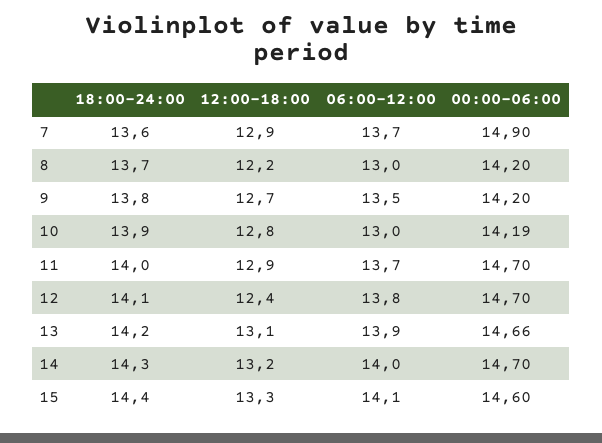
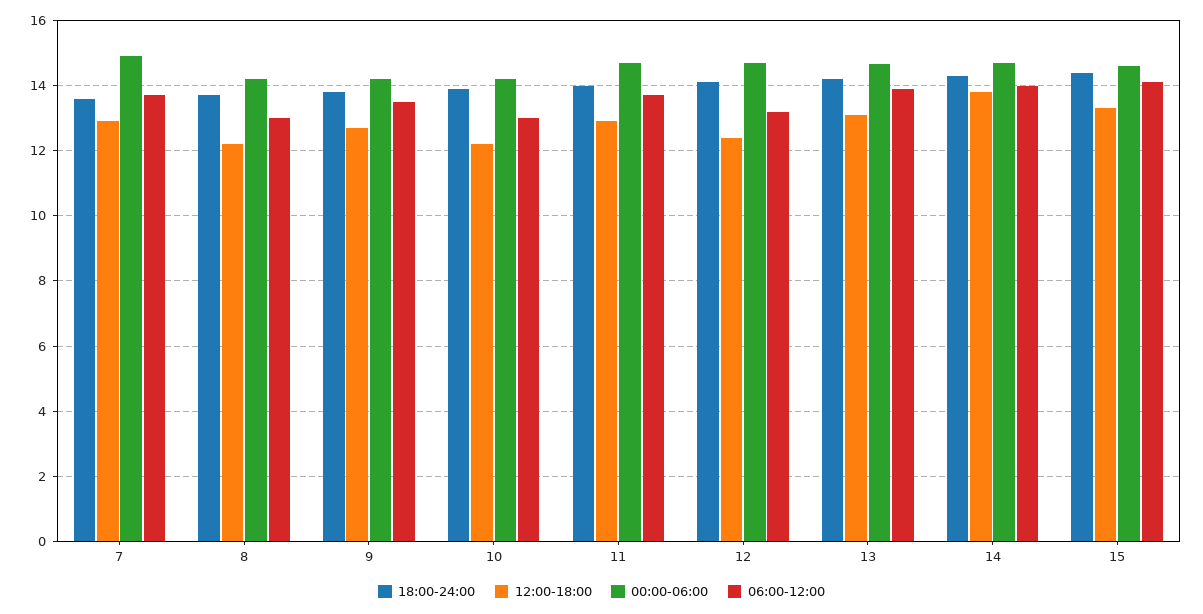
12:00-18:00, 10: 12.8 -> 12.2
06:00-12:00, 12: 13.8 -> 13.2
12:00-18:00, 14: 13.2 -> 13.8

